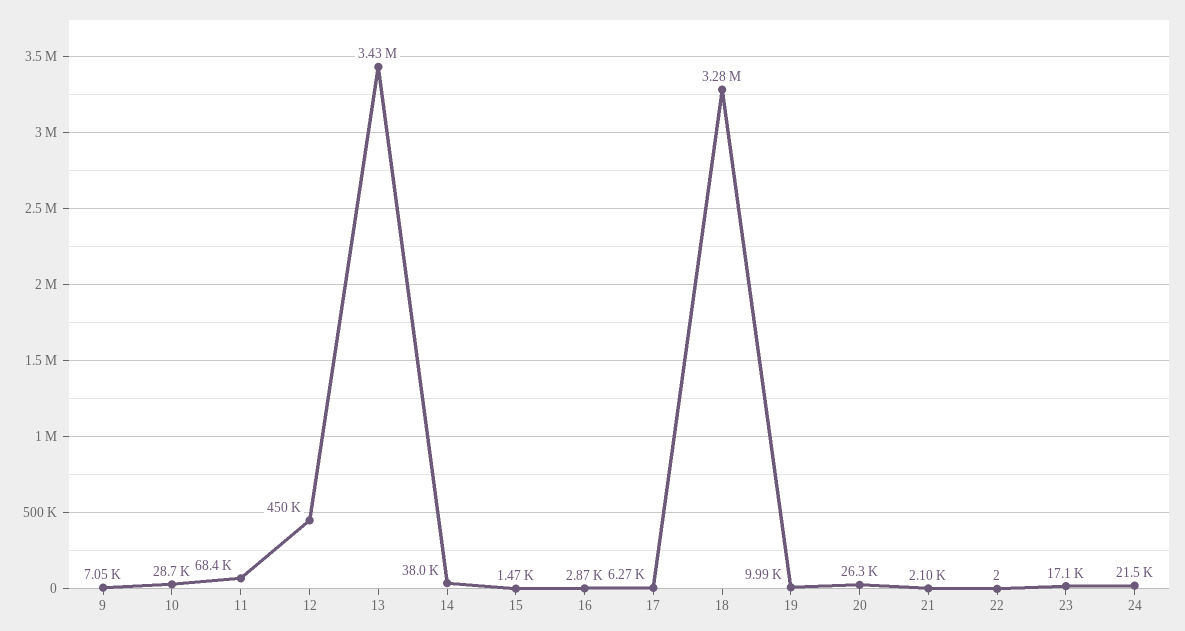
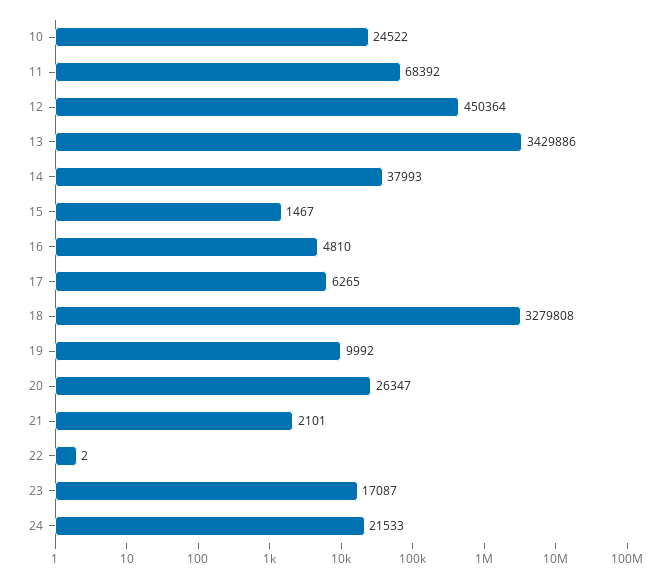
9: 7050 -> none
10: 28700 -> 24522
16: 2870 -> 4810

